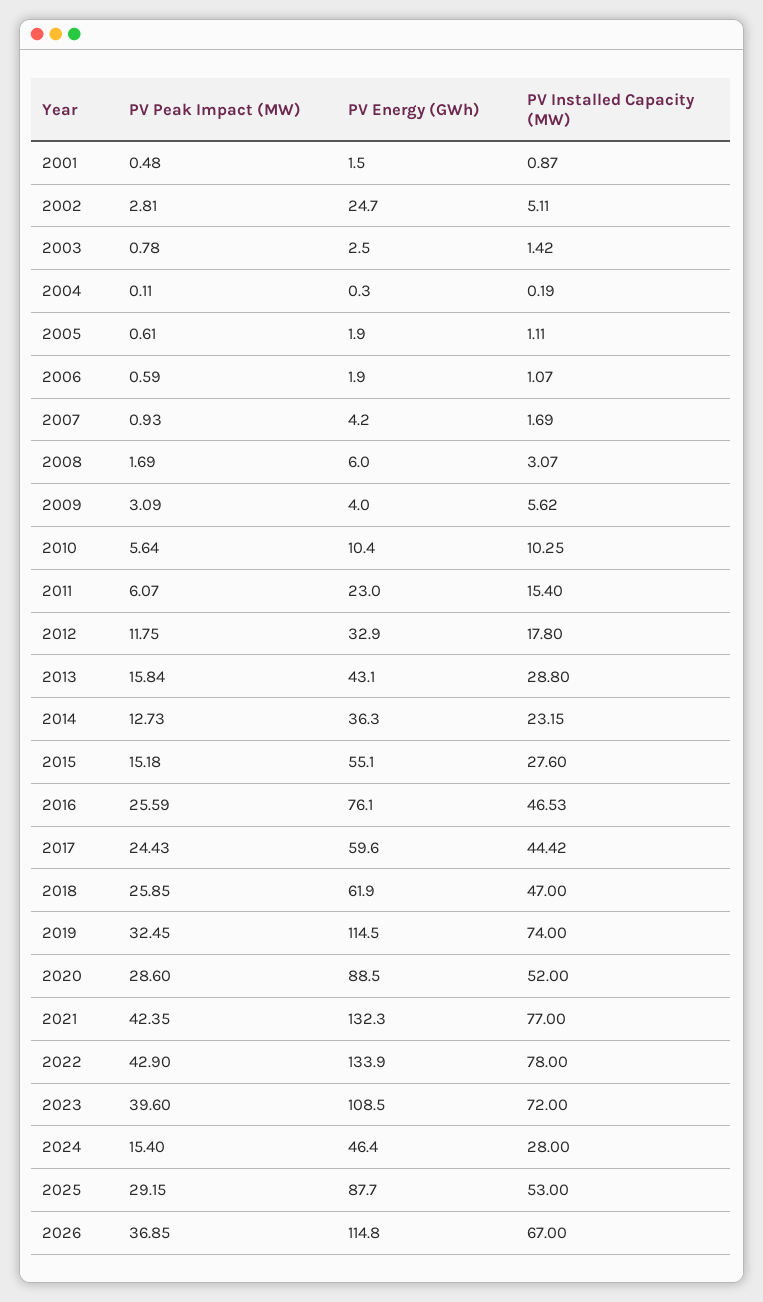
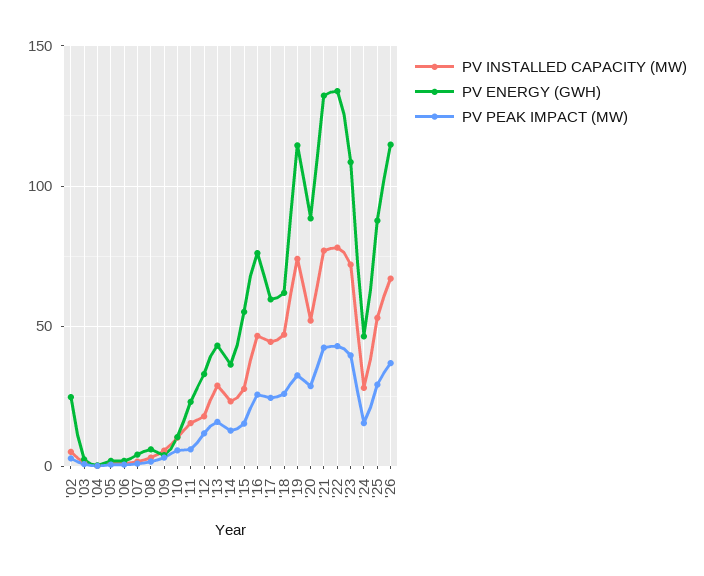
PV Peak Impact (MW), 2001: 0.48 -> none
PV Energy (GWh), 2001: 1.5 -> none
PV Installed Capacity (MW), 2001: 0.87 -> none

